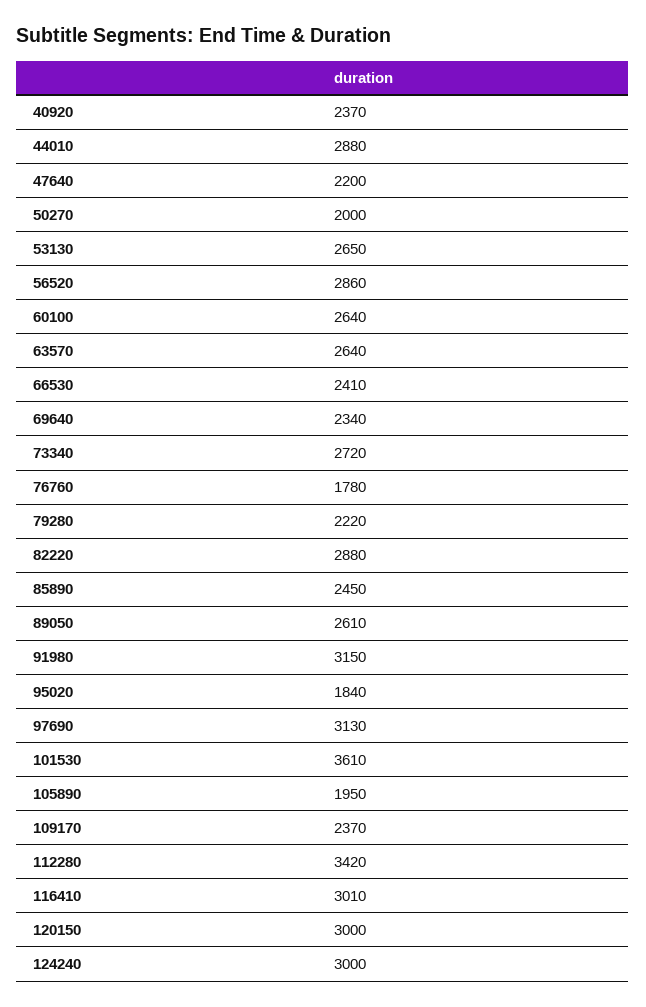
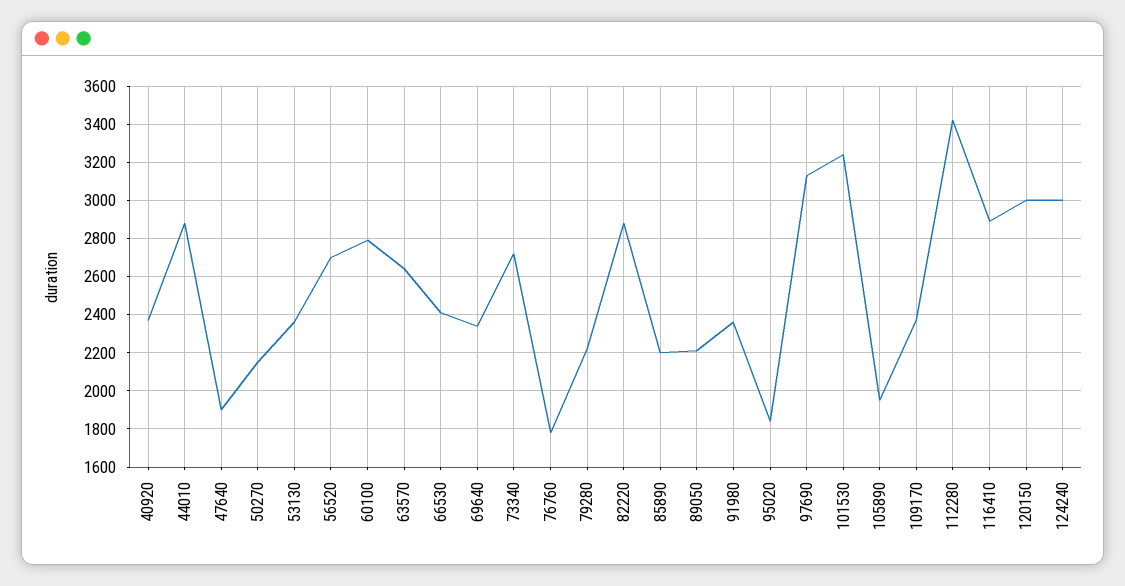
47640: 2200 -> 1900
50270: 2000 -> 2150
53130: 2650 -> 2350
56520: 2860 -> 2700
60100: 2640 -> 2800
85890: 2450 -> 2200
89050: 2610 -> 2200
91980: 3150 -> 2350
101530: 3610 -> 3250
116410: 3010 -> 2900

